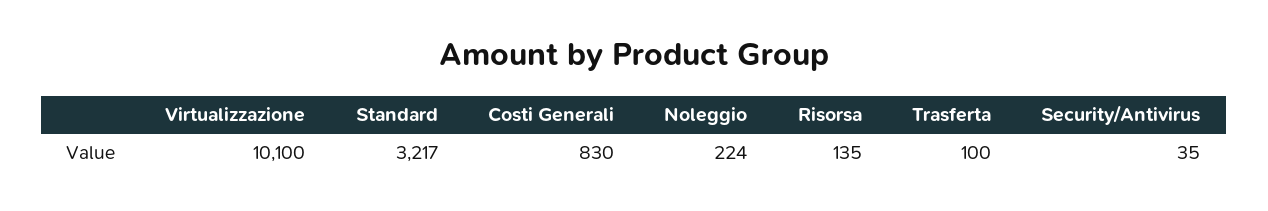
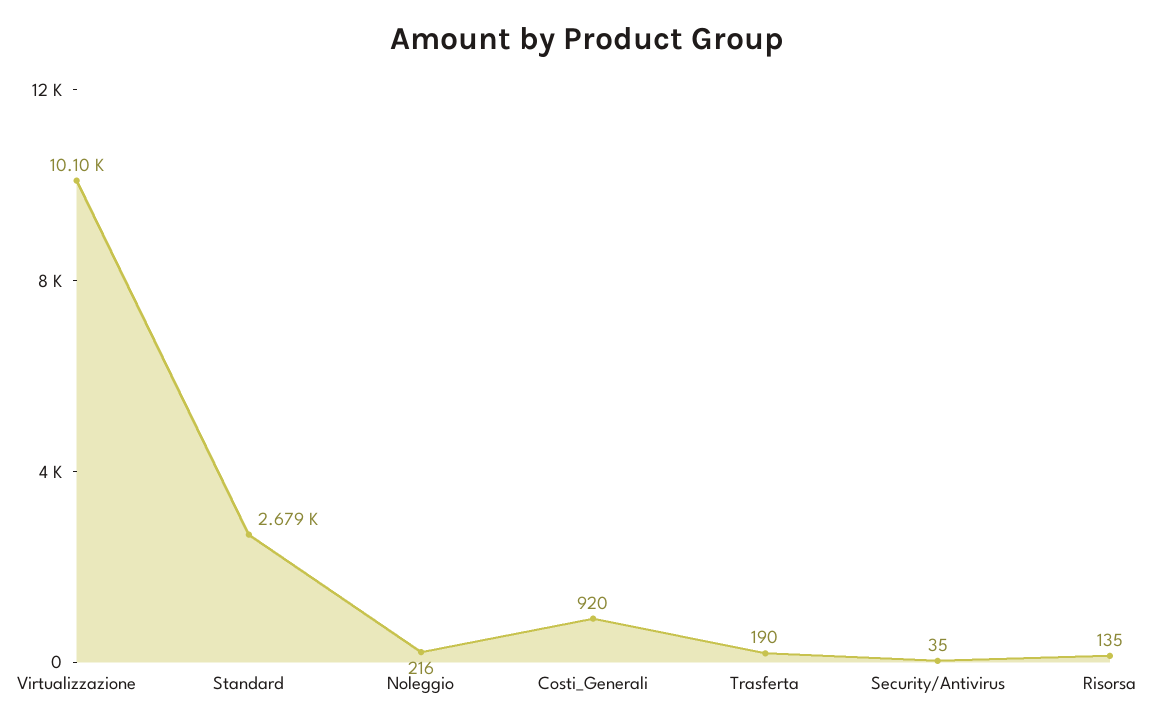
Standard: 3217 -> 2679
Costi Generali: 830 -> 920
Noleggio: 224 -> 216
Trasferta: 100 -> 190

